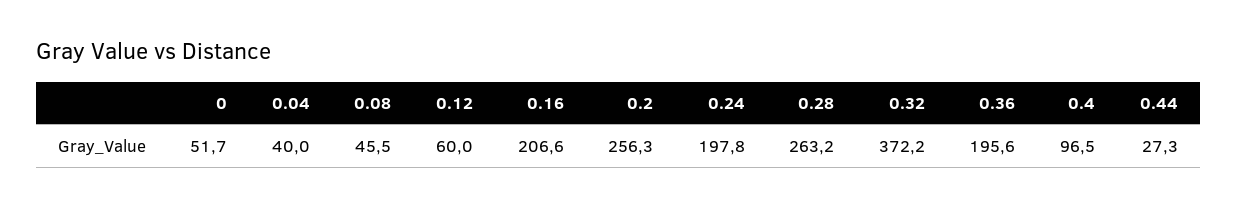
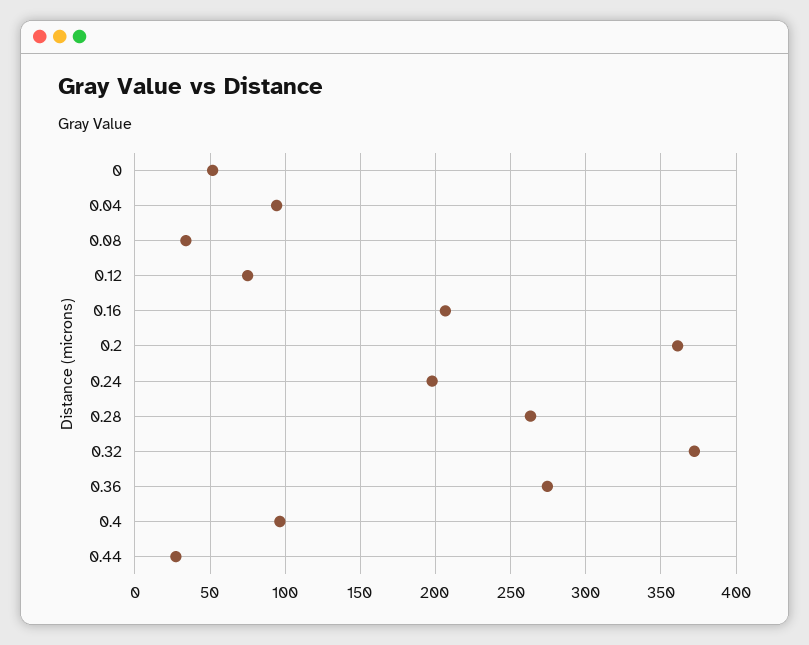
0.04: 40 -> 95
0.08: 45.5 -> 35
0.12: 60 -> 75
0.2: 256.3 -> 360
0.36: 195.6 -> 275

